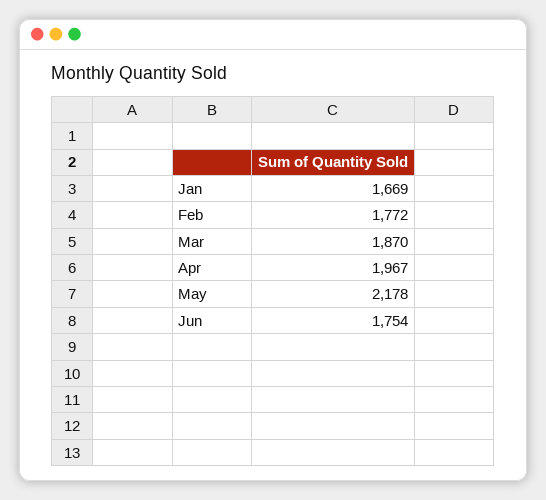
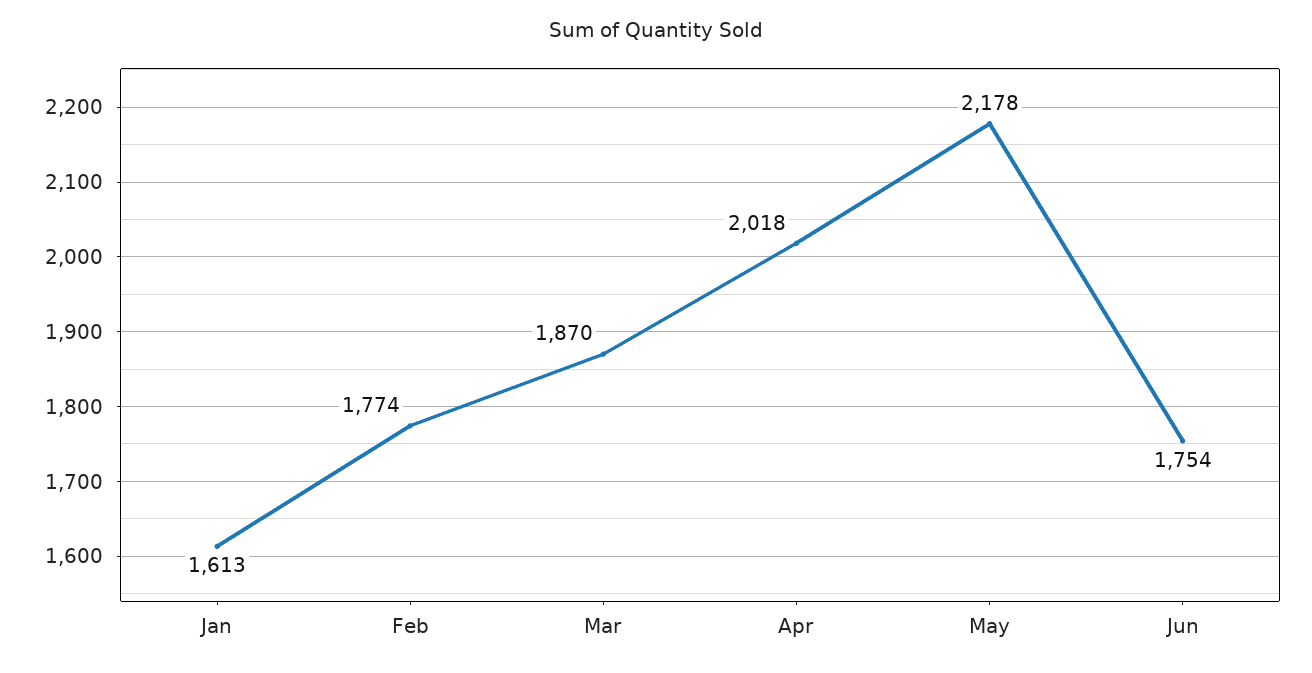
Jan: 1669 -> 1613
Feb: 1772 -> 1774
Apr: 1967 -> 2018

